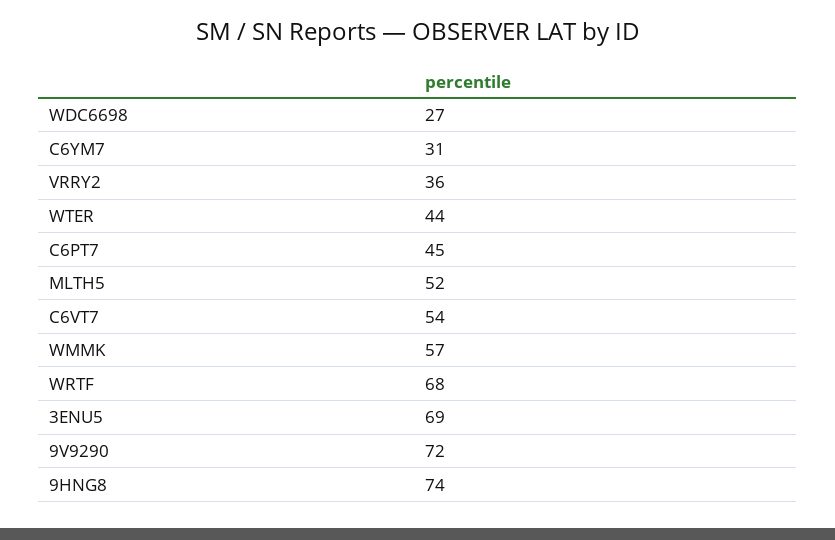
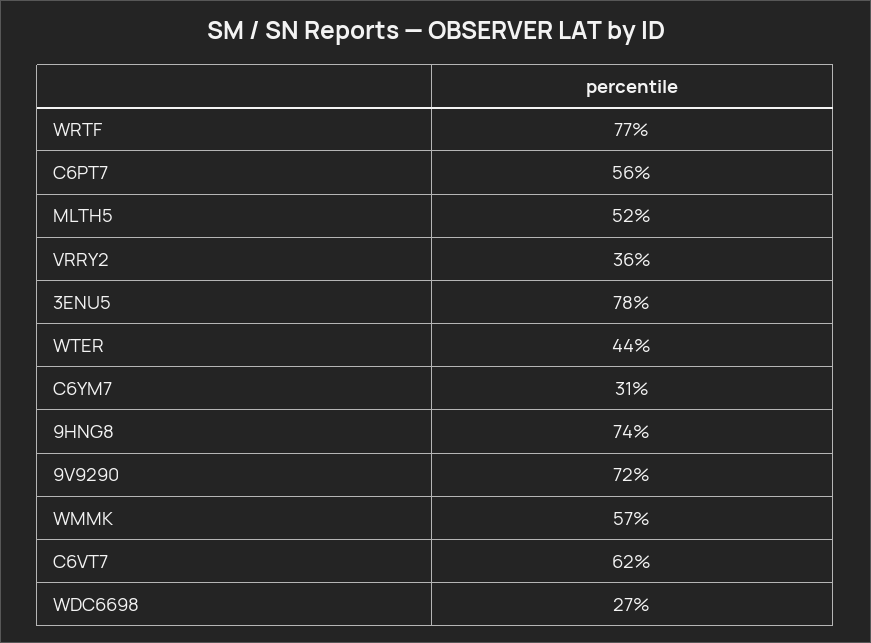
C6PT7: 45 -> 56
C6VT7: 54 -> 62
WRTF: 68 -> 77
3ENU5: 69 -> 78

